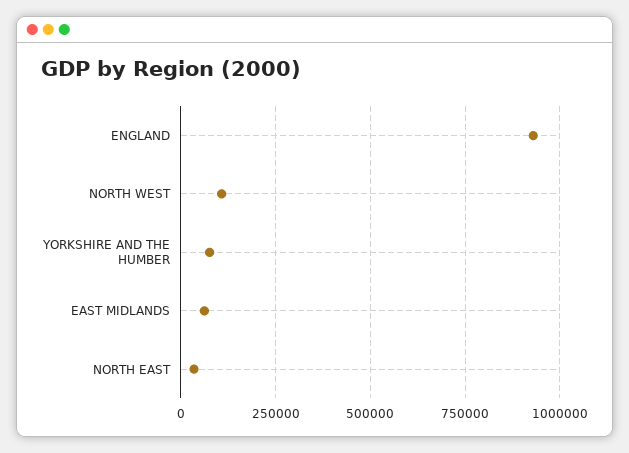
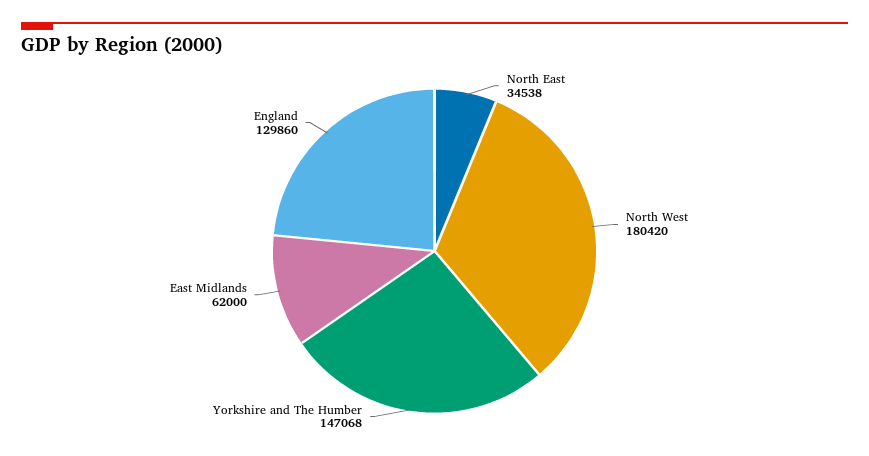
ENGLAND: 925000 -> 129860
NORTH WEST: 100000 -> 180420
YORKSHIRE AND THE HUMBER: 75000 -> 147068

